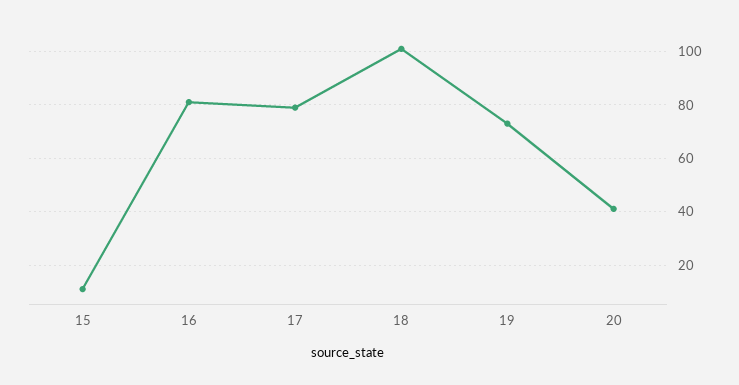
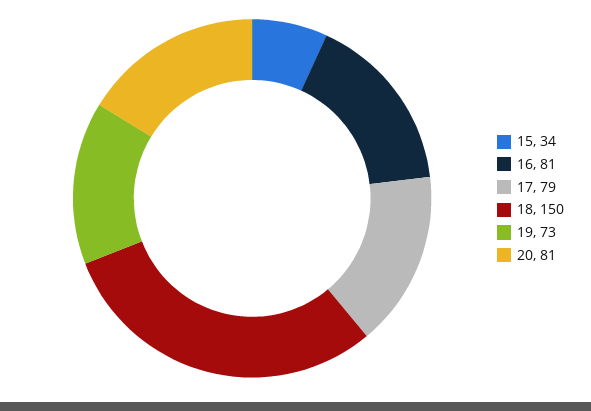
15: 10 -> 34
18: 100 -> 150
20: 40 -> 81

